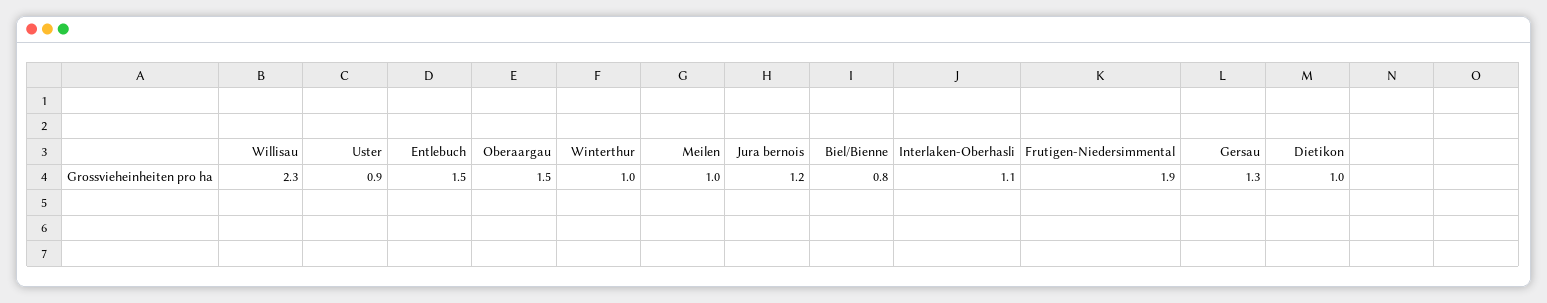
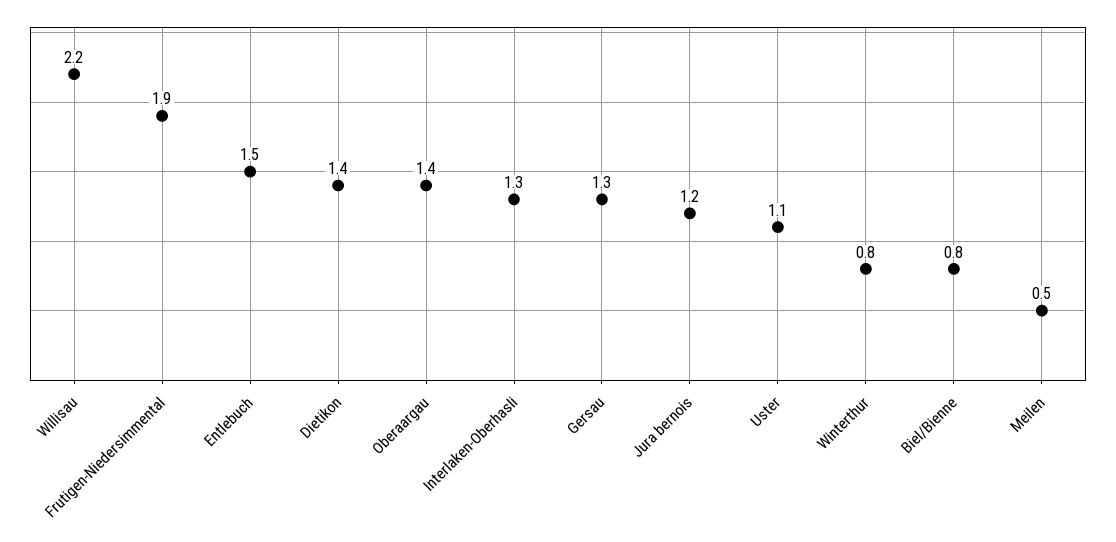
Willisau: 2.3 -> 2.2
Uster: 0.9 -> 1.1
Oberaargau: 1.5 -> 1.4
Winterthur: 1 -> 0.8
Meilen: 1 -> 0.5
Interlaken-Oberhasli: 1.1 -> 1.3
Dietikon: 1 -> 1.4

